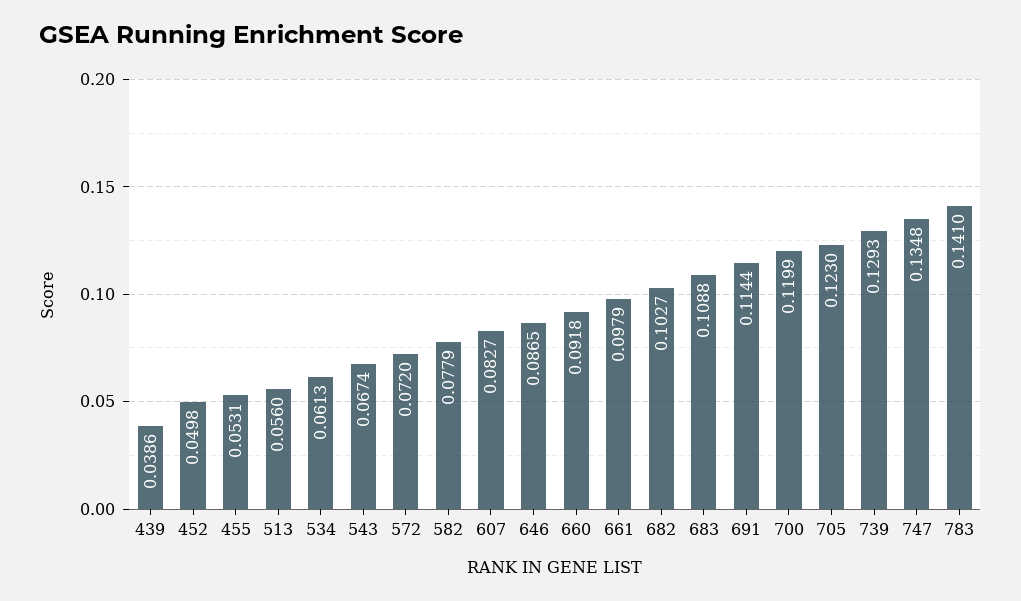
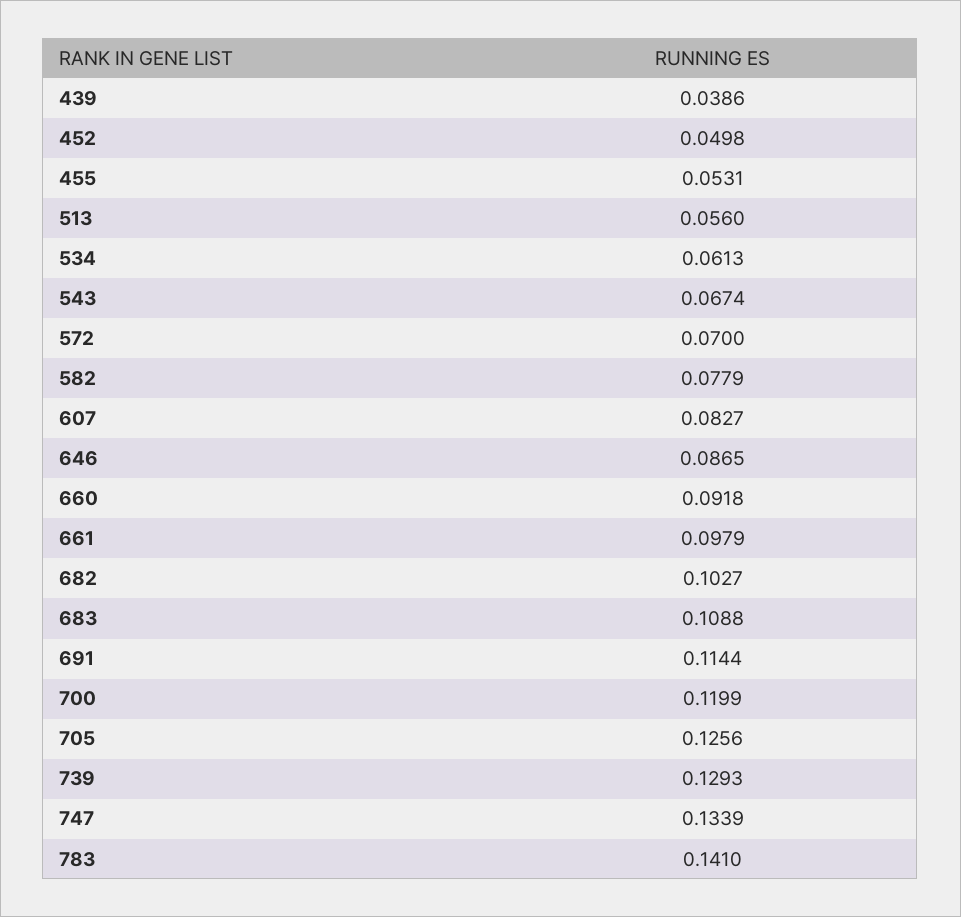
572: 0.072 -> 0.07
705: 0.123 -> 0.1256
747: 0.1348 -> 0.1339

